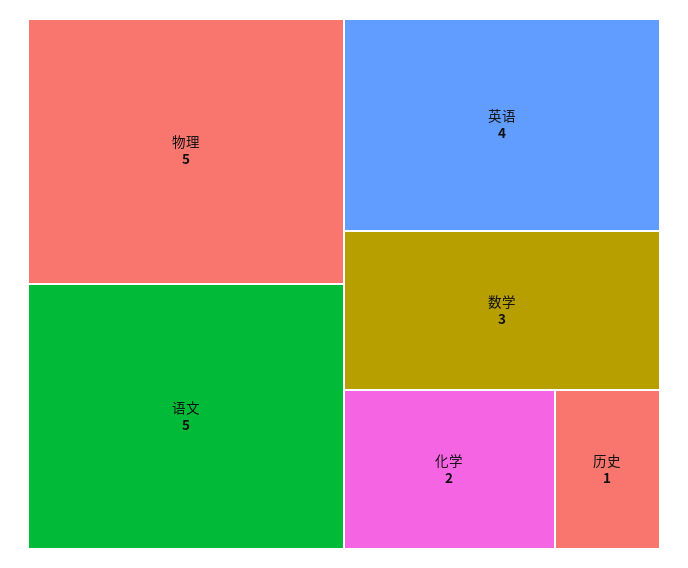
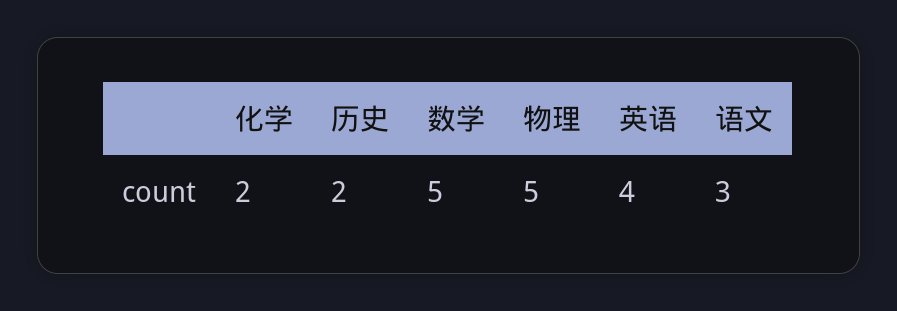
语文: 5 -> 3
数学: 3 -> 5
历史: 1 -> 2

